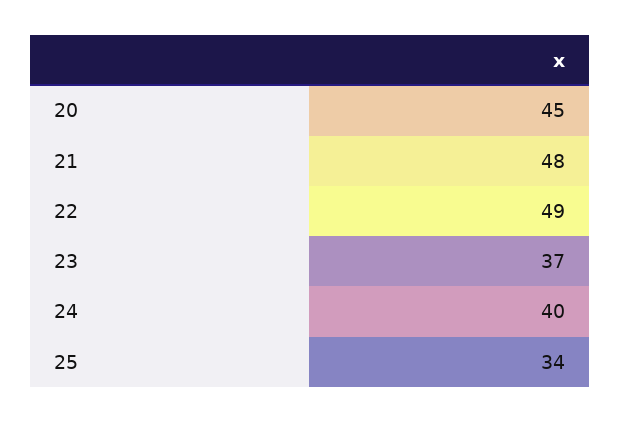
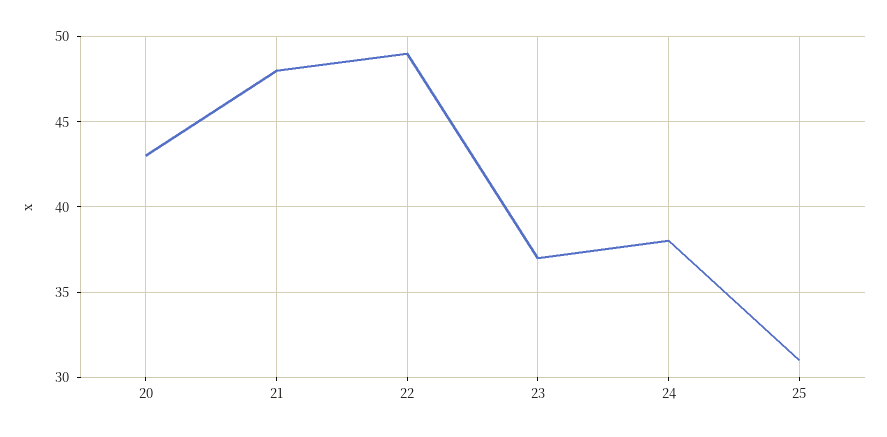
20: 45 -> 43
24: 40 -> 38
25: 34 -> 31

